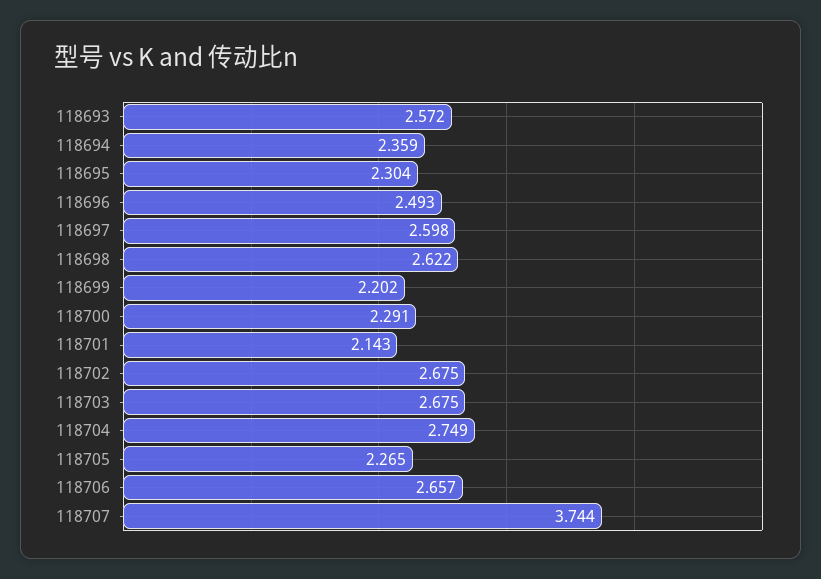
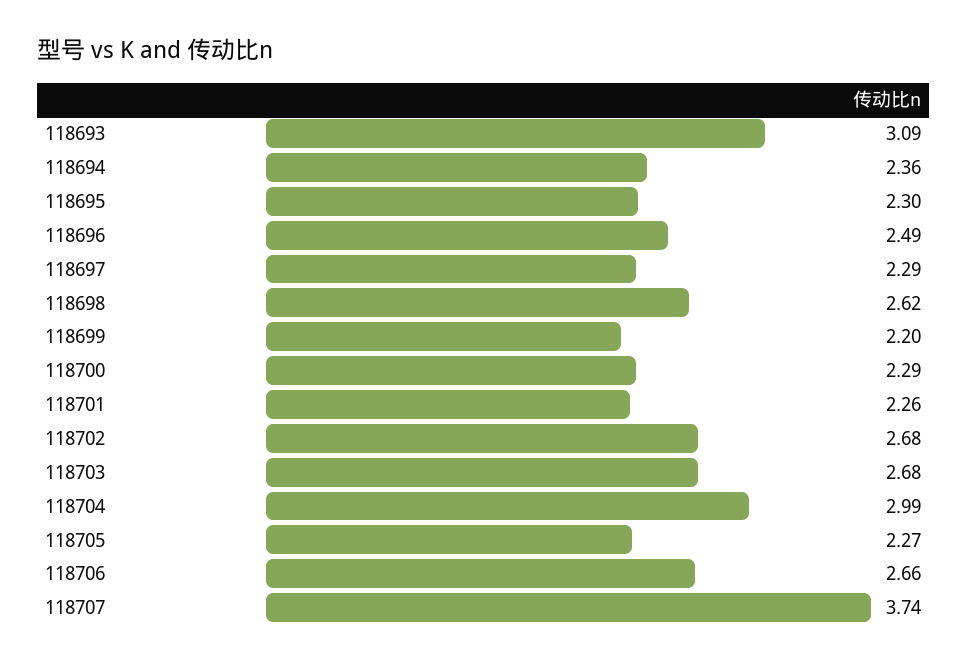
118693: 2.572 -> 3.09
118697: 2.598 -> 2.29
118701: 2.143 -> 2.26
118704: 2.749 -> 2.99

